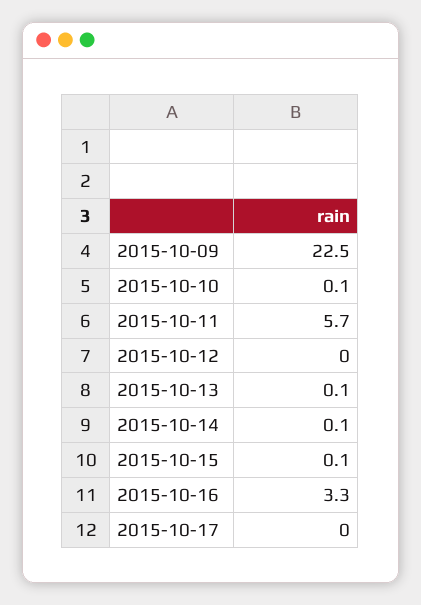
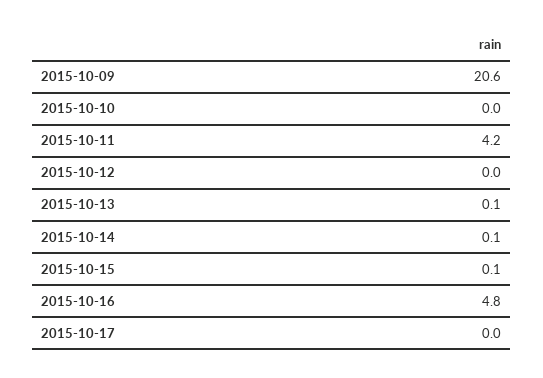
2015-10-09: 22.5 -> 20.6
2015-10-10: 0.1 -> 0
2015-10-11: 5.7 -> 4.2
2015-10-16: 3.3 -> 4.8

